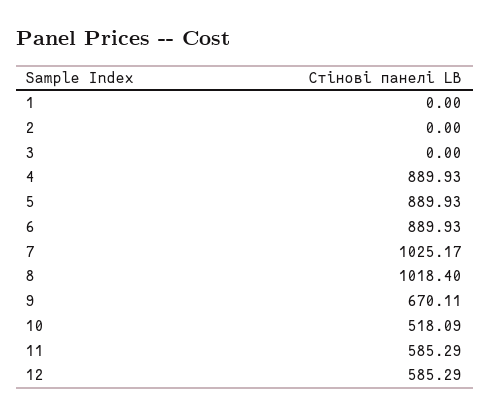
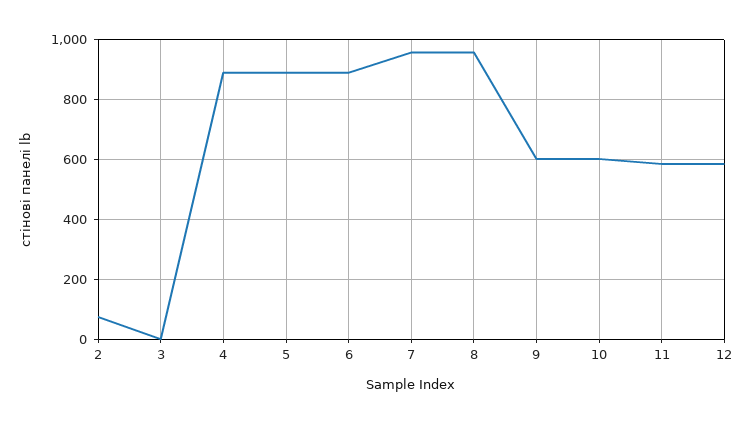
1: 0 -> none
2: 0 -> 75
7: 1025.17 -> 950
8: 1018.4 -> 950
9: 670.11 -> 600
10: 518.09 -> 600

